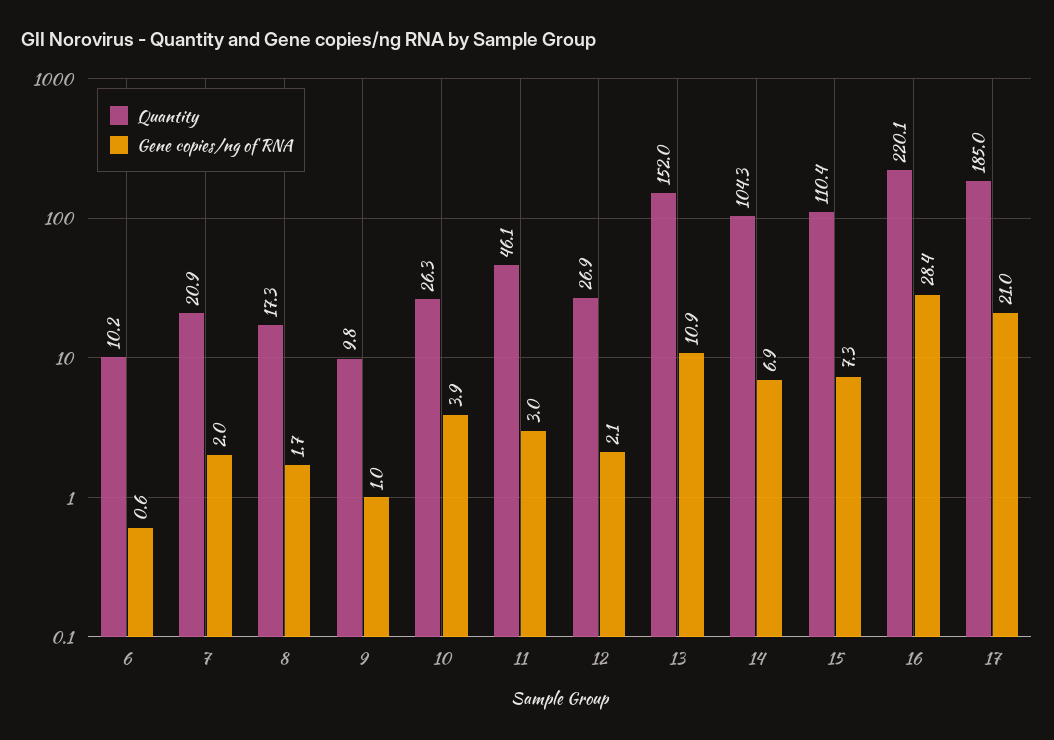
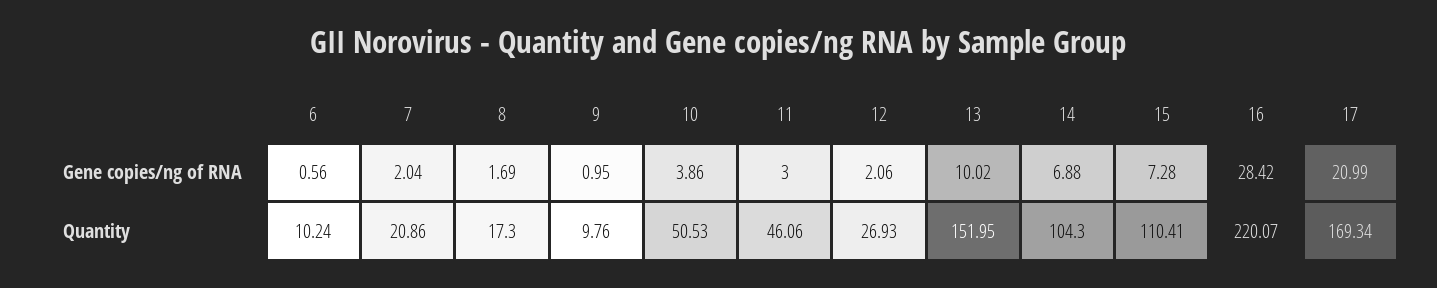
Quantity, 10: 26.3 -> 50.53
Gene copies/ng of RNA, 13: 10.9 -> 10.02
Quantity, 17: 185 -> 169.34

